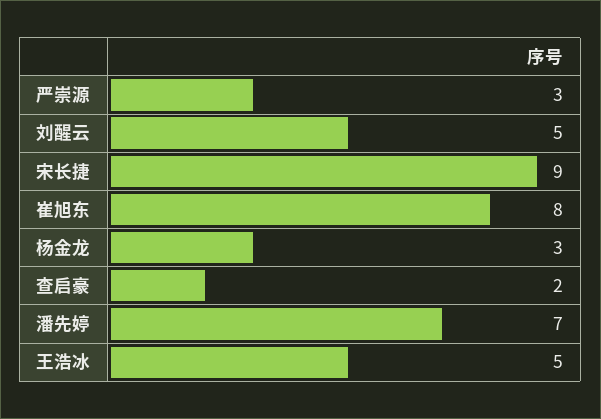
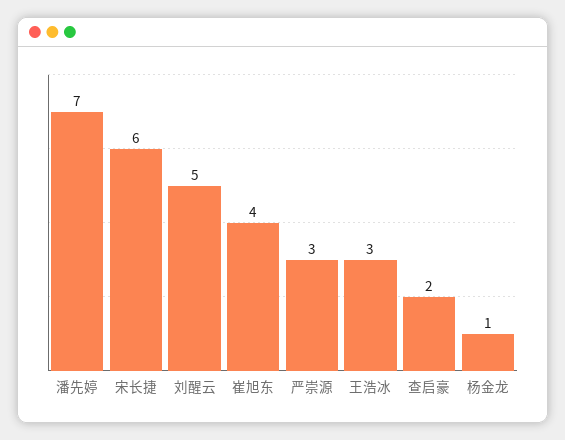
宋长捷: 9 -> 6
崔旭东: 8 -> 4
杨金龙: 3 -> 1
王浩冰: 5 -> 3

